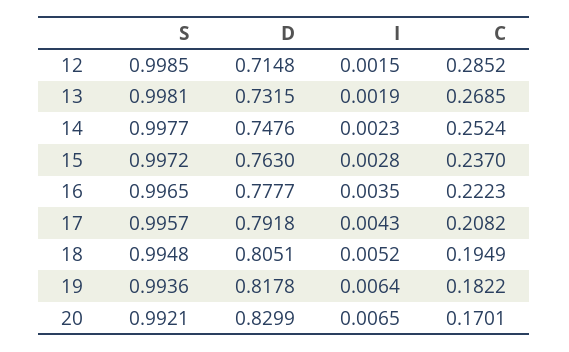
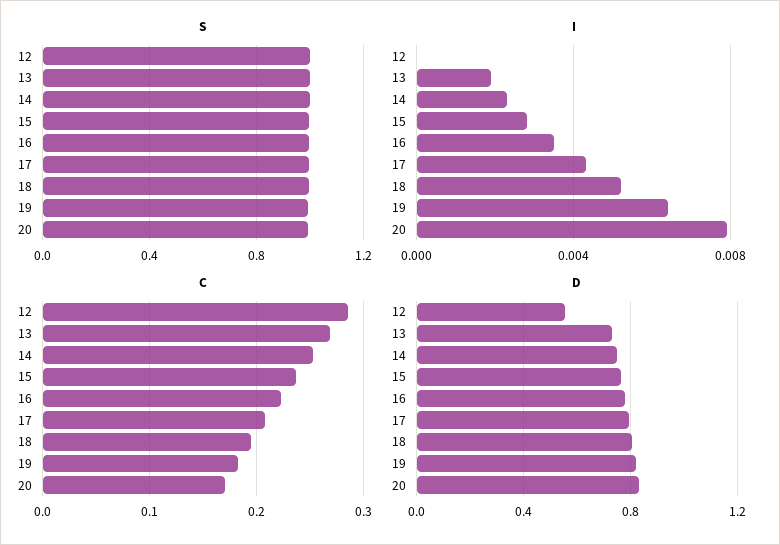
D, 12: 0.7148 -> 0.55
I, 12: 0.0015 -> 0
I, 20: 0.0065 -> 0.008

